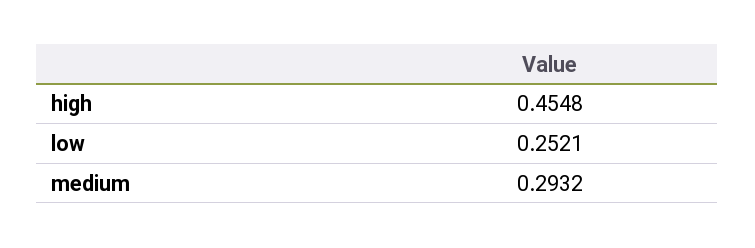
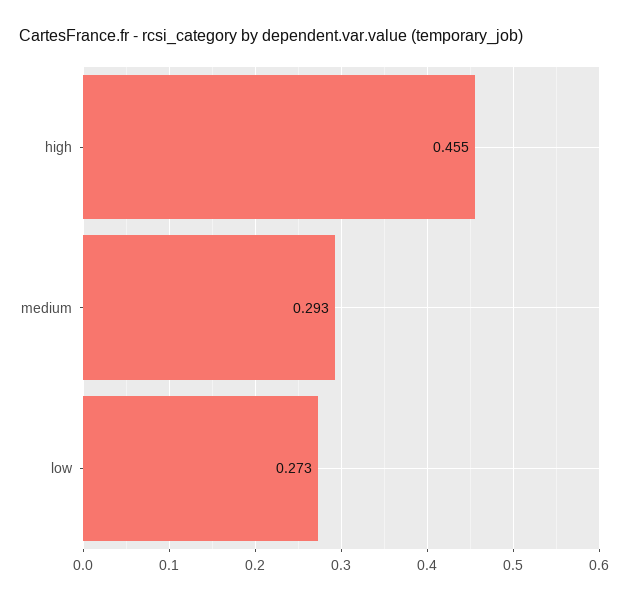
low: 0.2521 -> 0.273

